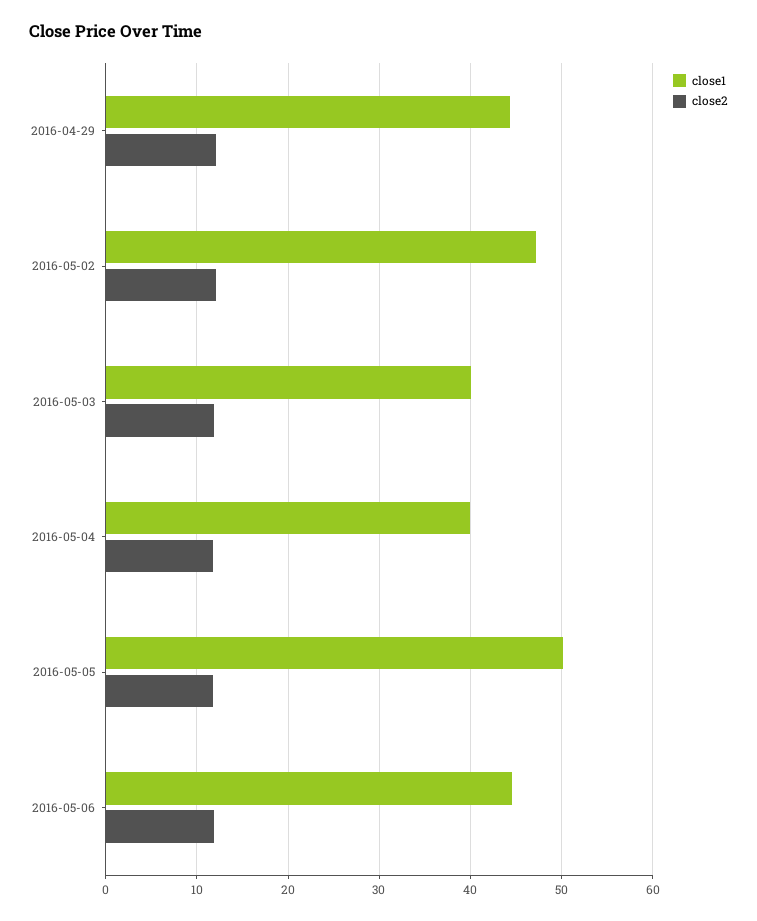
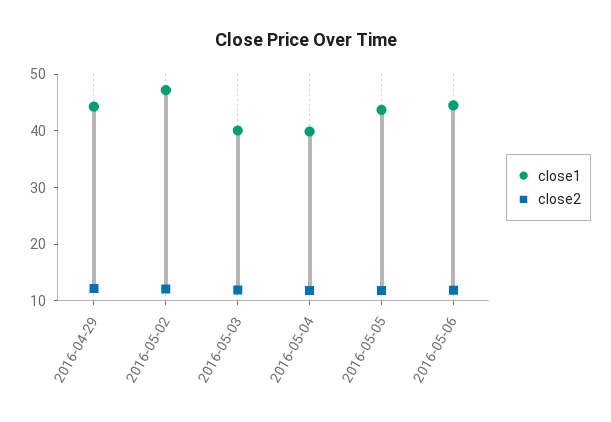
close1, 2016-05-05: 50 -> 44

